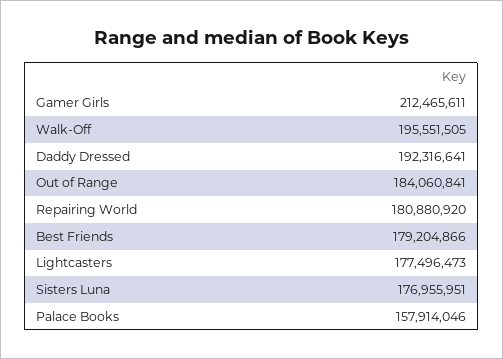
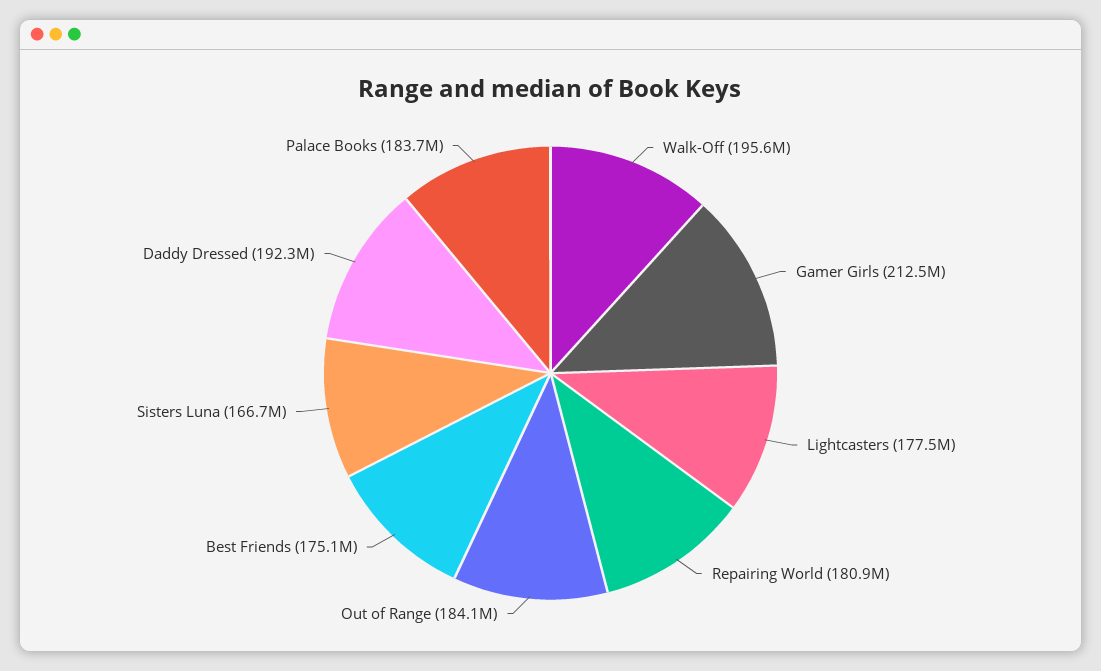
Best Friends: 179204866 -> 175100000
Sisters Luna: 176955951 -> 166700000
Palace Books: 157914046 -> 183700000

